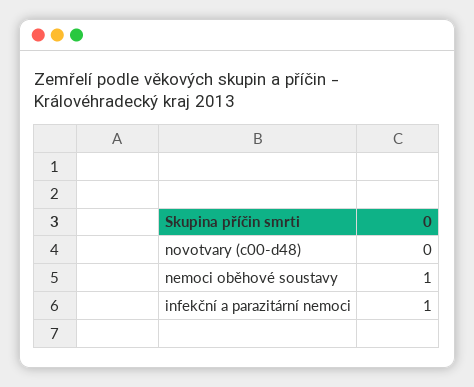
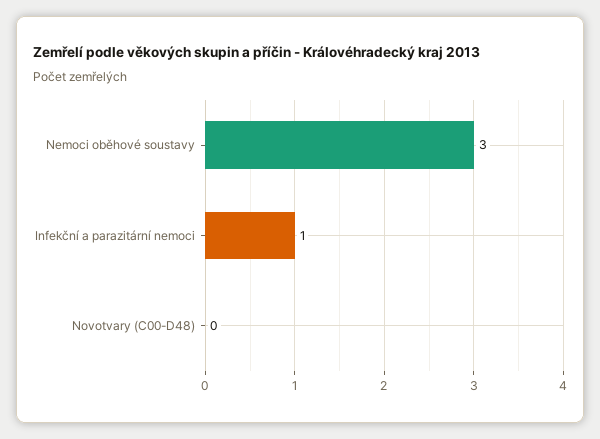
nemoci oběhové soustavy: 1 -> 3

